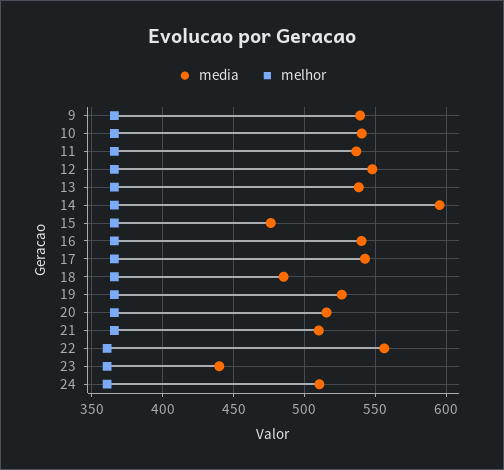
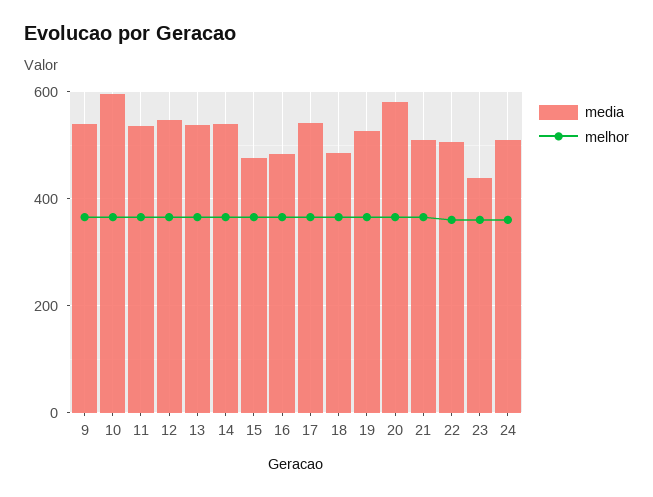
media, 10: 540 -> 600
media, 14: 595 -> 540
media, 16: 540 -> 480
media, 20: 515 -> 580
media, 22: 555 -> 500

